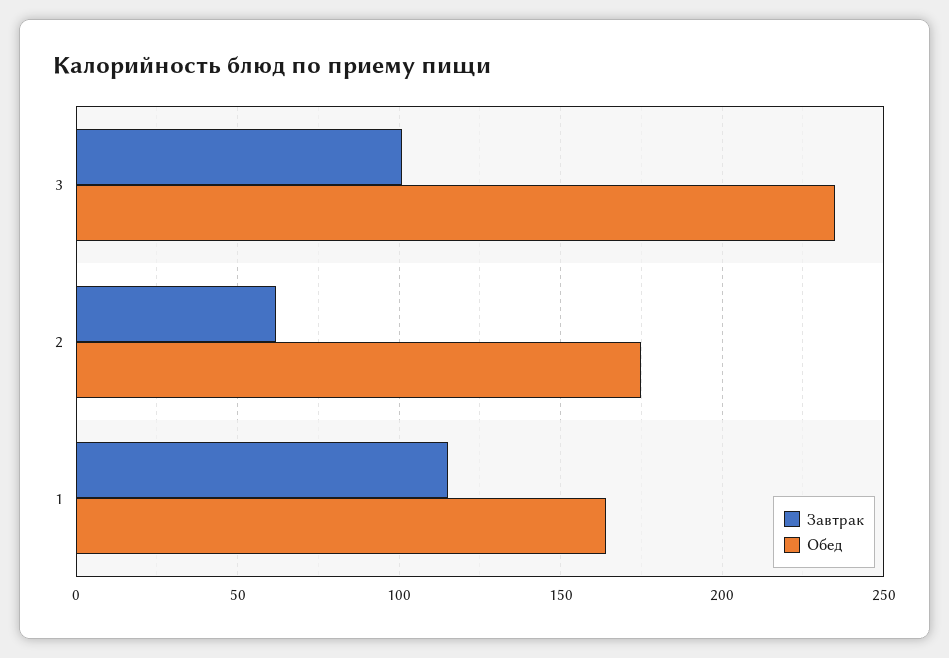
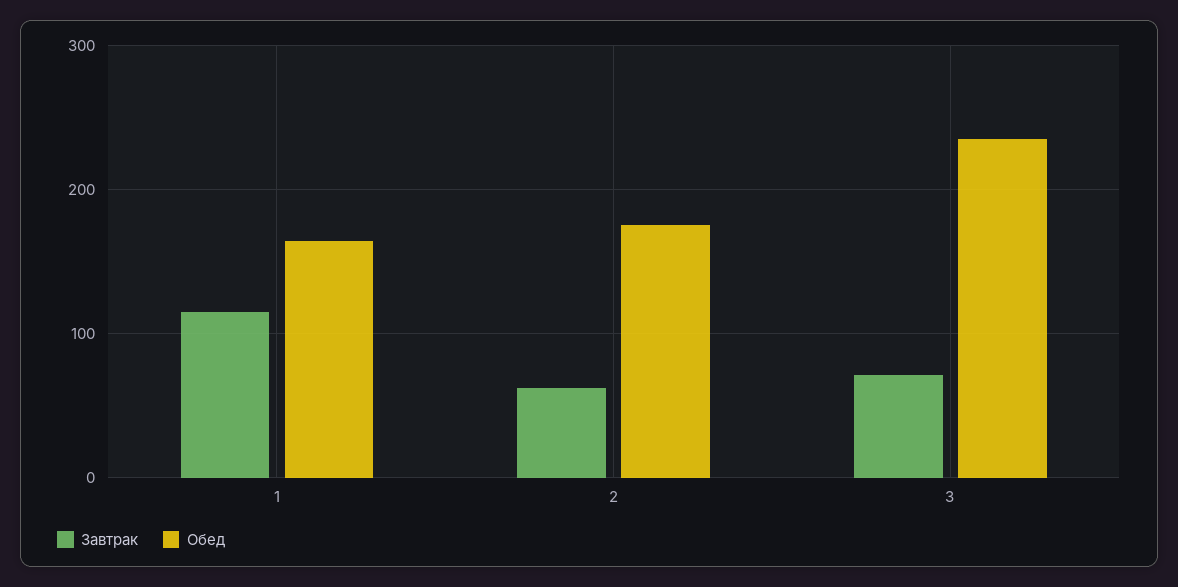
Завтрак, 3: 100 -> 70

